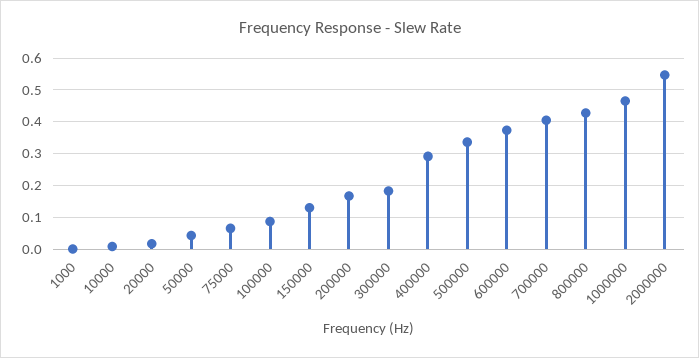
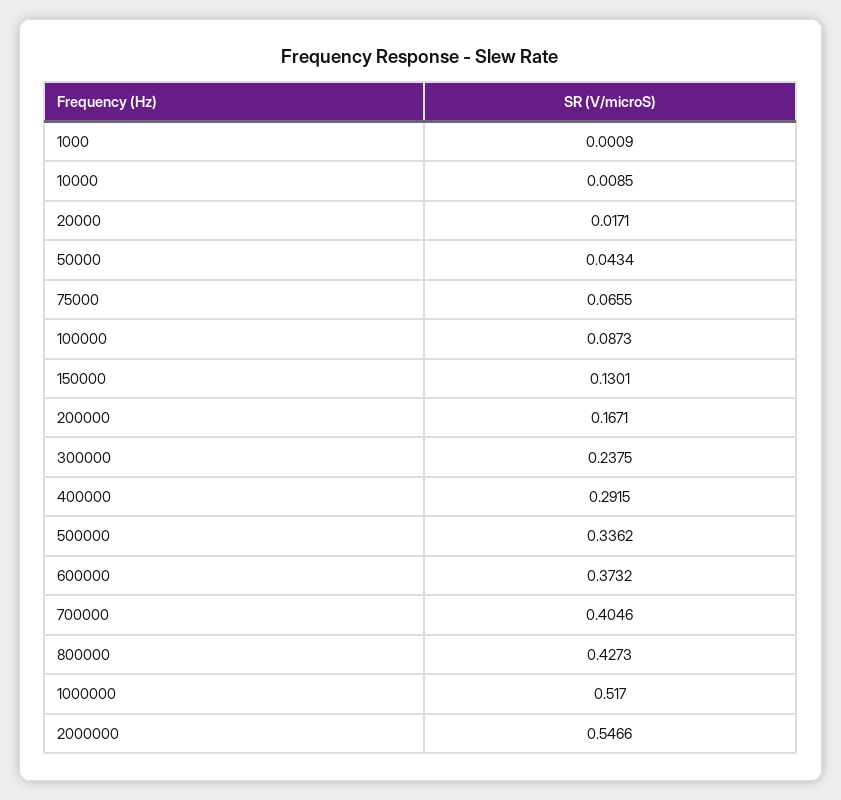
300000: 0.18 -> 0.2375
1000000: 0.46 -> 0.517

